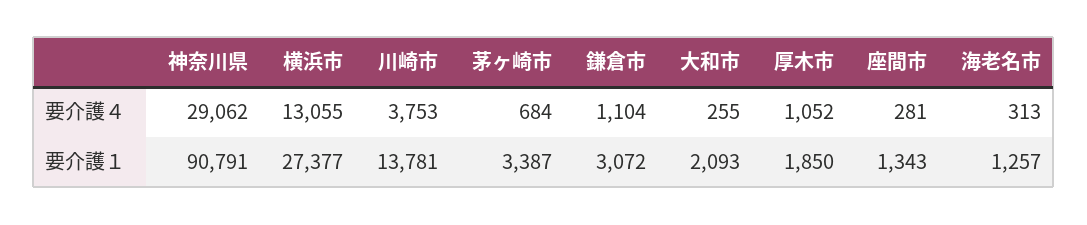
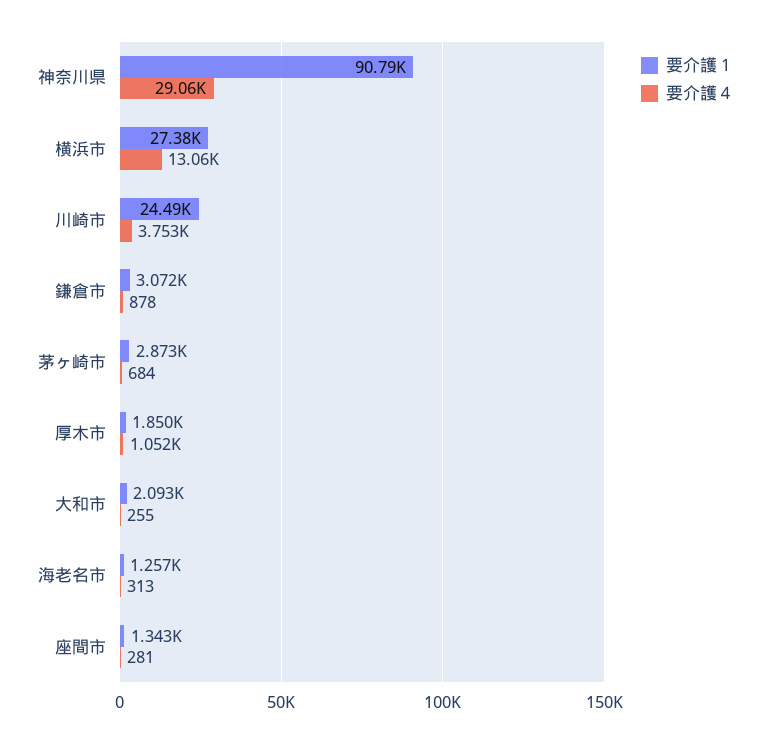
要介護４, 鎌倉市: 1104 -> 878
要介護１, 川崎市: 13781 -> 24490
要介護１, 茅ヶ崎市: 3387 -> 2873

